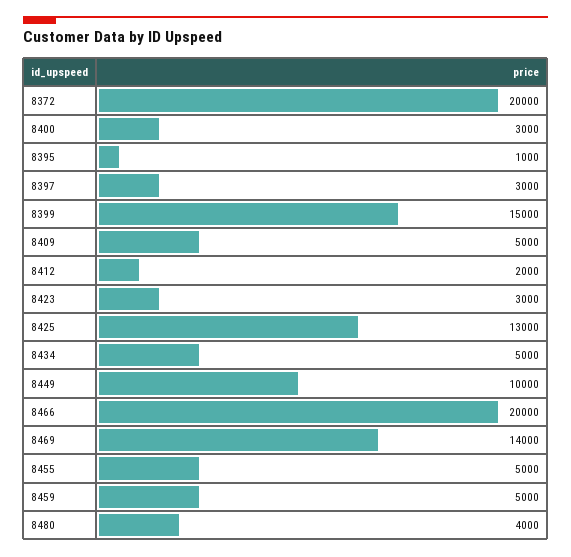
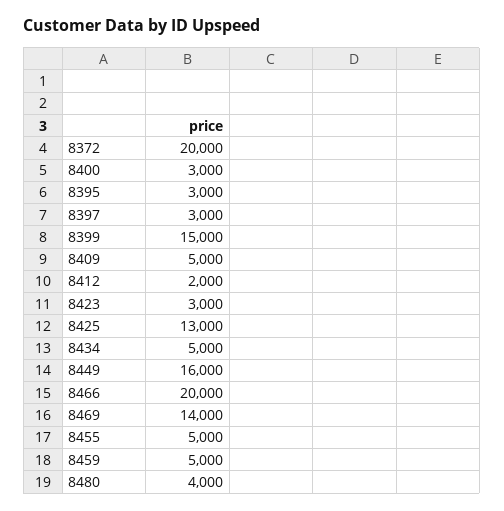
8395: 1000 -> 3000
8449: 10000 -> 16000

